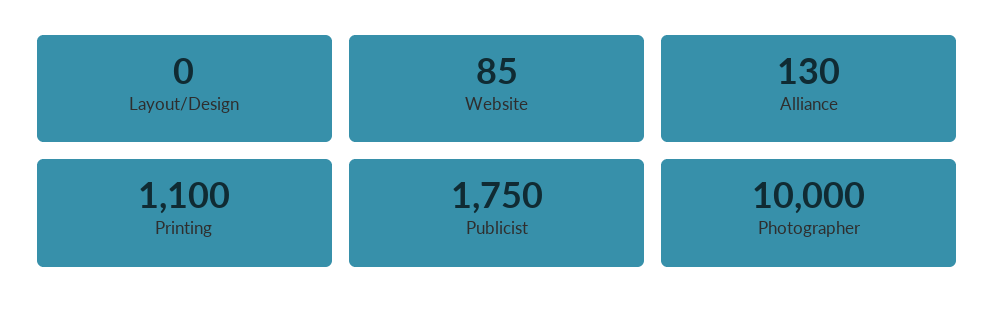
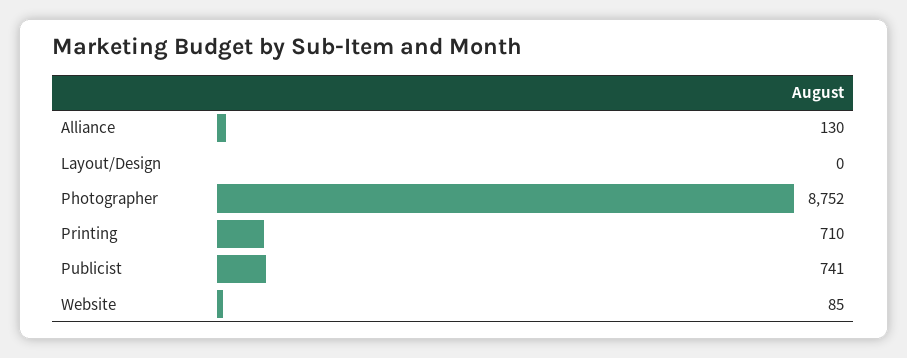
Printing: 1100 -> 710
Publicist: 1750 -> 741
Photographer: 10000 -> 8752

